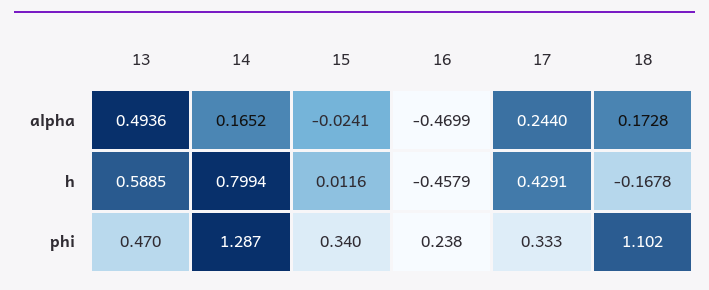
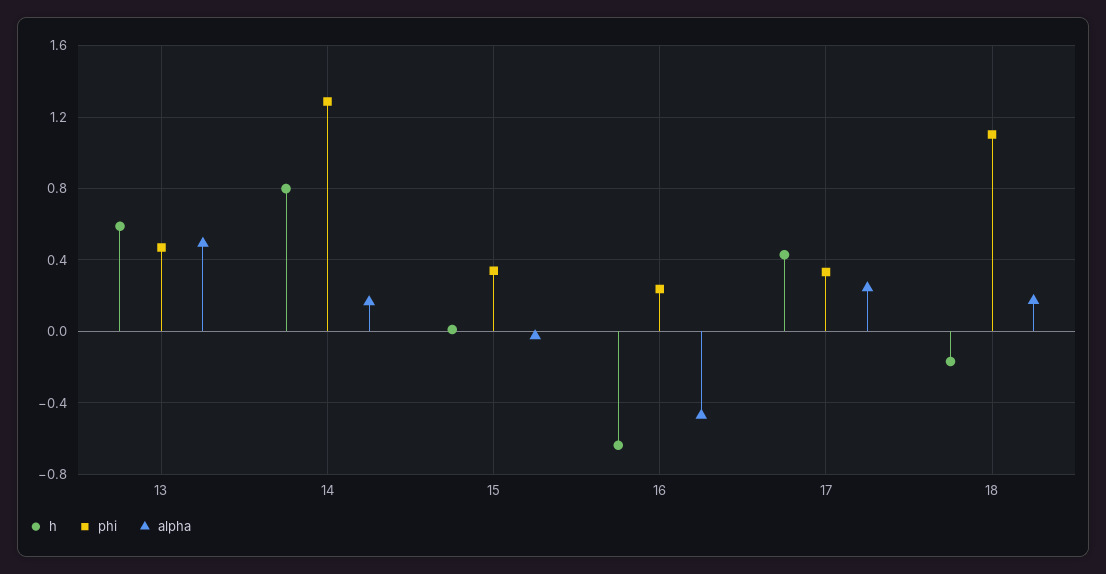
h, 16: -0.4579 -> -0.65

